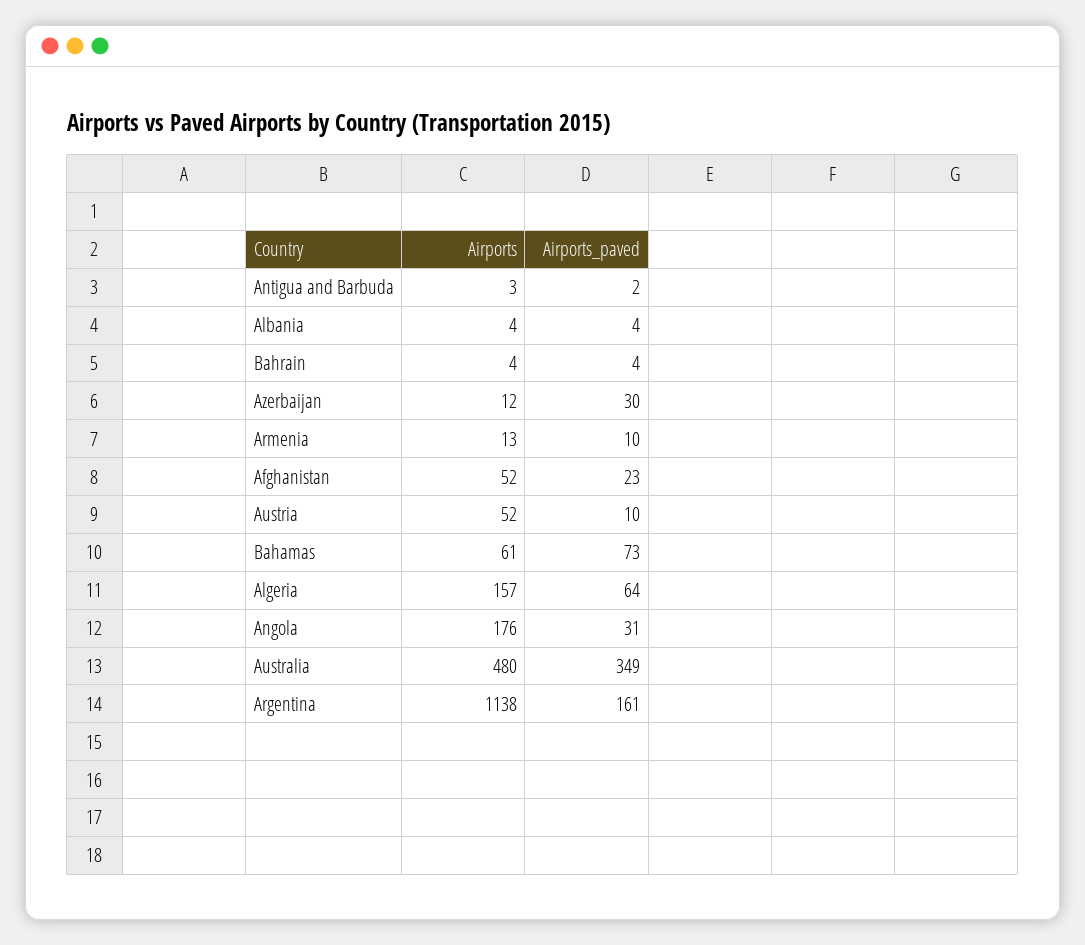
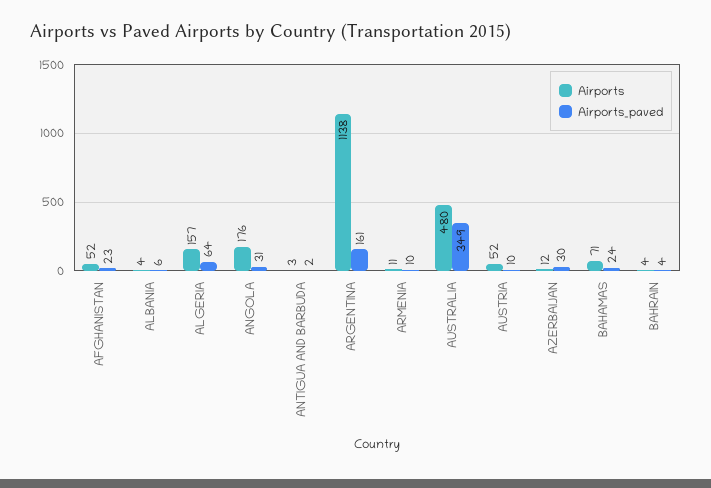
Airports_paved, Albania: 4 -> 6
Airports, Armenia: 13 -> 11
Airports, Bahamas: 61 -> 71
Airports_paved, Bahamas: 73 -> 24

